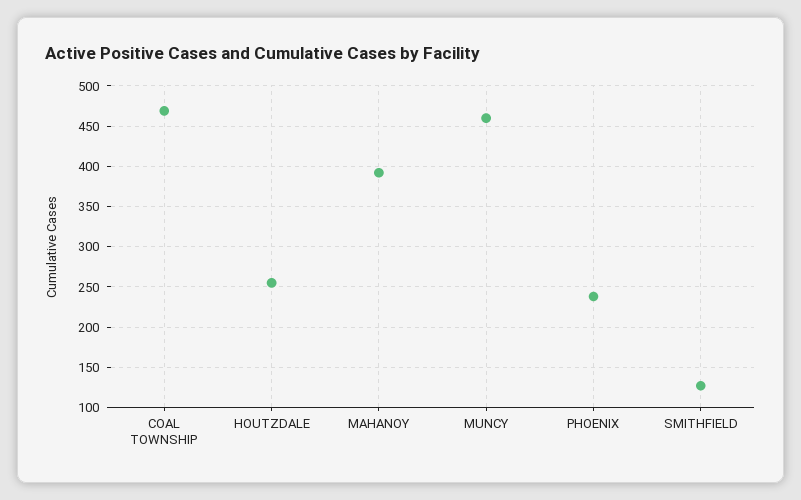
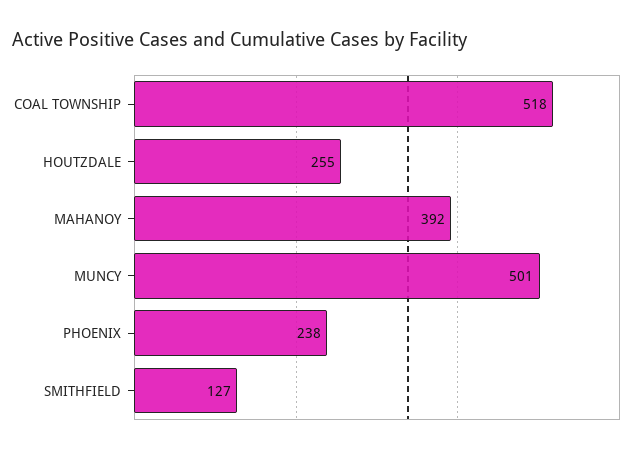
COAL TOWNSHIP: 470 -> 518
MUNCY: 460 -> 501

